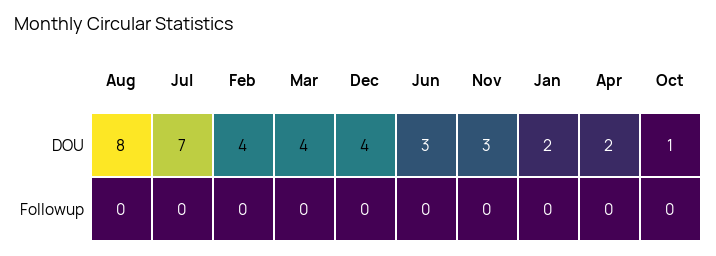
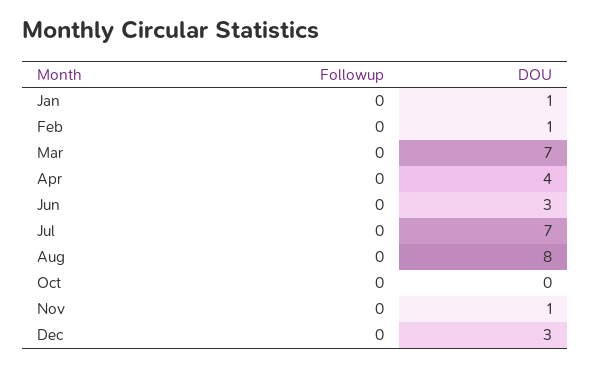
Feb, DOU: 4 -> 1
Mar, DOU: 4 -> 7
Dec, DOU: 4 -> 3
Nov, DOU: 3 -> 1
Jan, DOU: 2 -> 1
Apr, DOU: 2 -> 4
Oct, DOU: 1 -> 0

